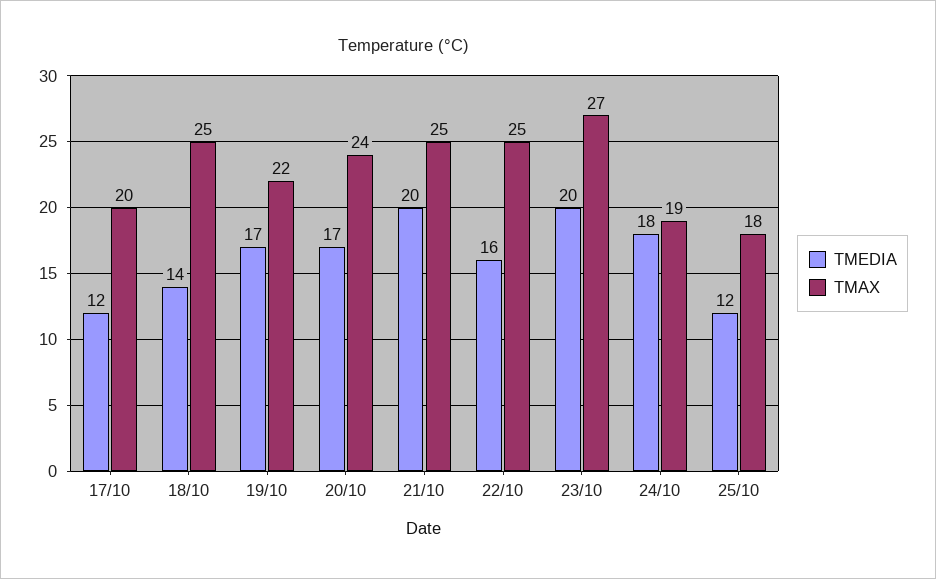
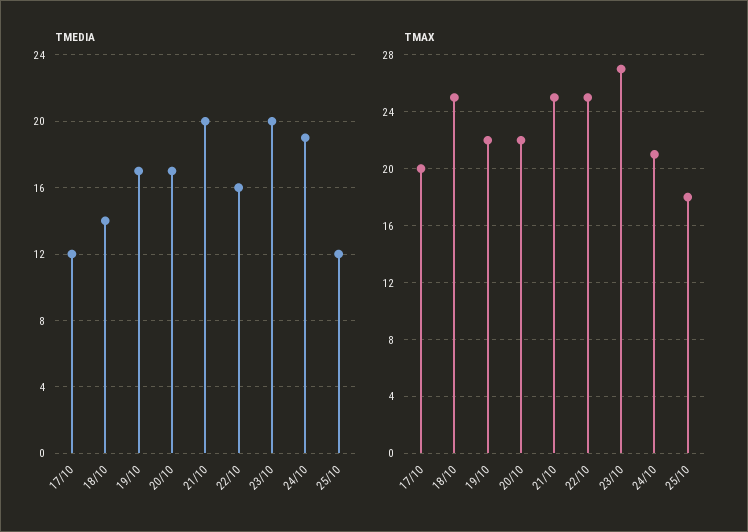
TMAX, 20/10: 24 -> 22
TMEDIA, 24/10: 18 -> 19
TMAX, 24/10: 19 -> 21

